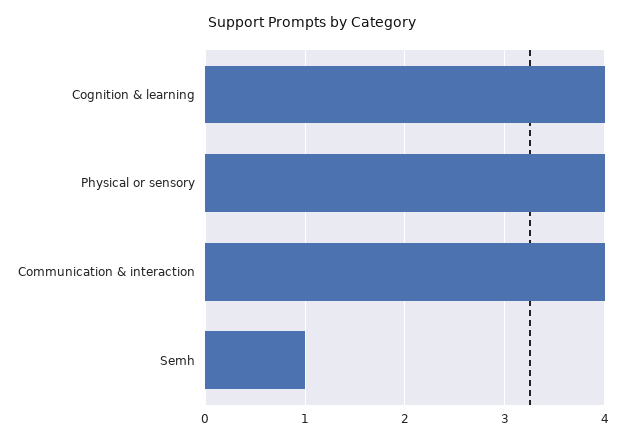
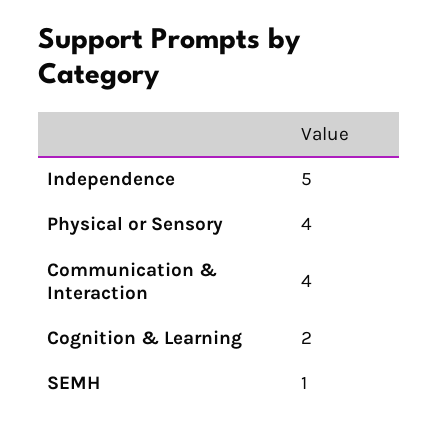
Cognition & learning: 4 -> 2
Independence: none -> 5

